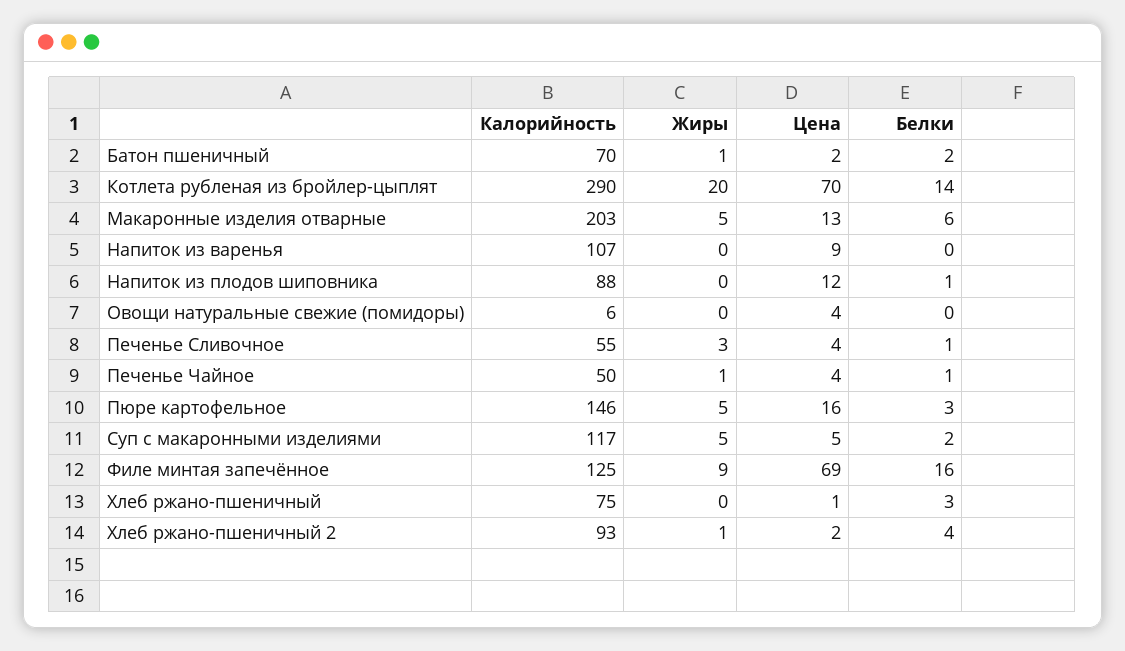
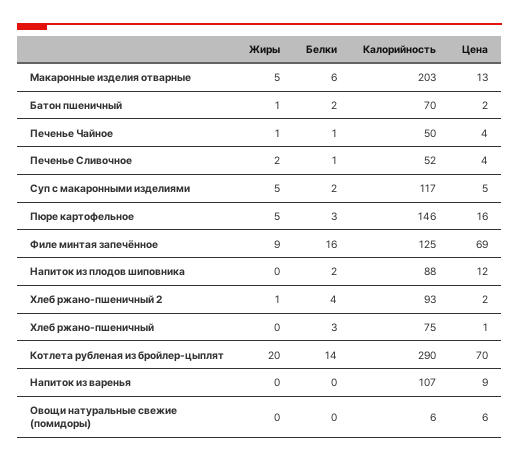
Белки, Напиток из плодов шиповника: 1 -> 2
Цена, Овощи натуральные свежие (помидоры): 4 -> 6
Калорийность, Печенье Сливочное: 55 -> 52
Жиры, Печенье Сливочное: 3 -> 2

